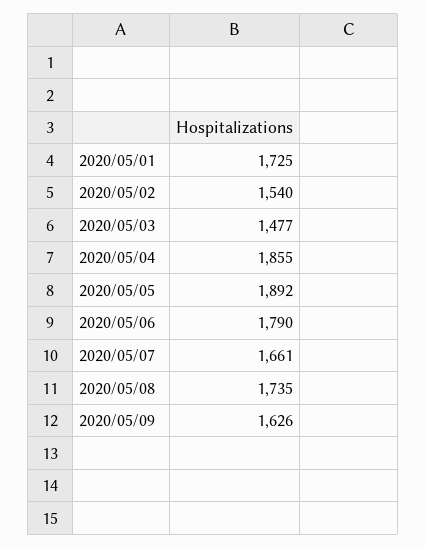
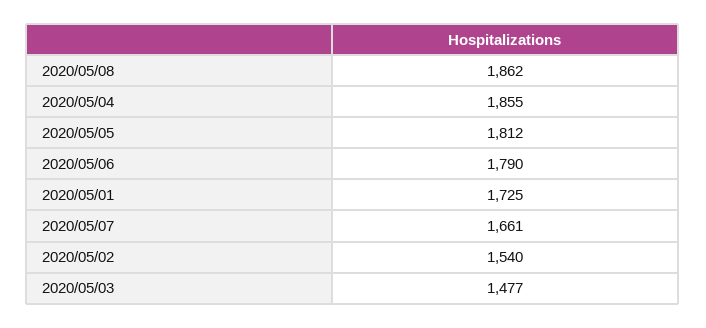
2020/05/05: 1892 -> 1812
2020/05/08: 1735 -> 1862
2020/05/09: 1626 -> none

